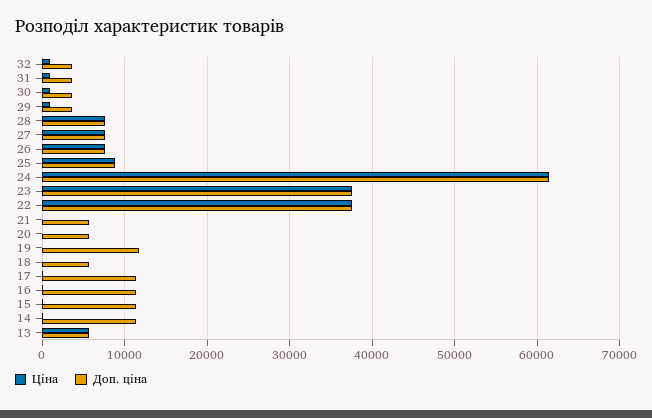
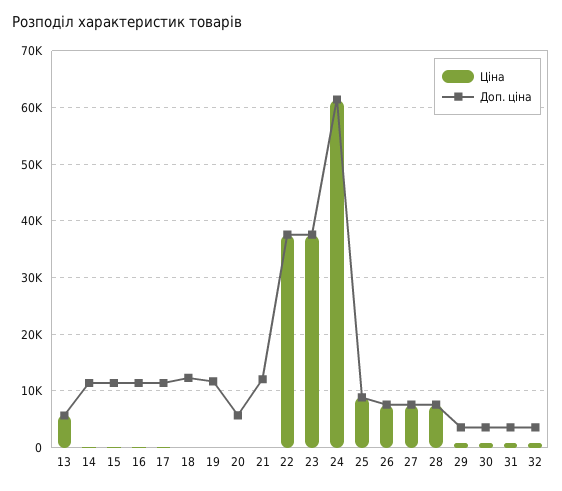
Доп. ціна, 21: 6000 -> 12000
Доп. ціна, 18: 6000 -> 12000

